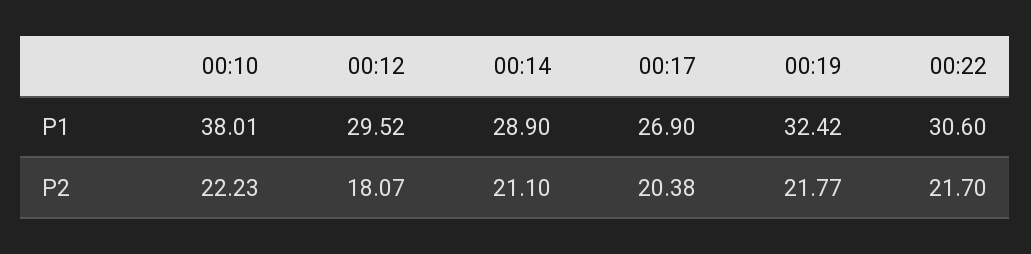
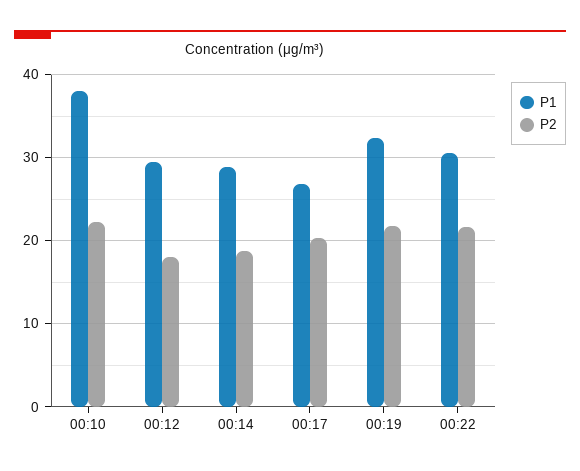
P2, 00:14: 21.1 -> 19

